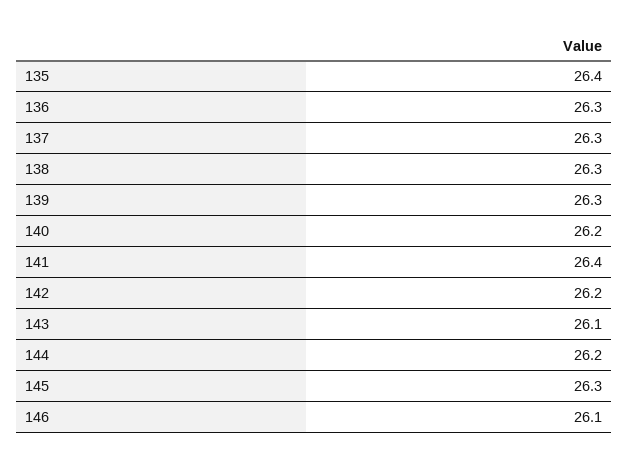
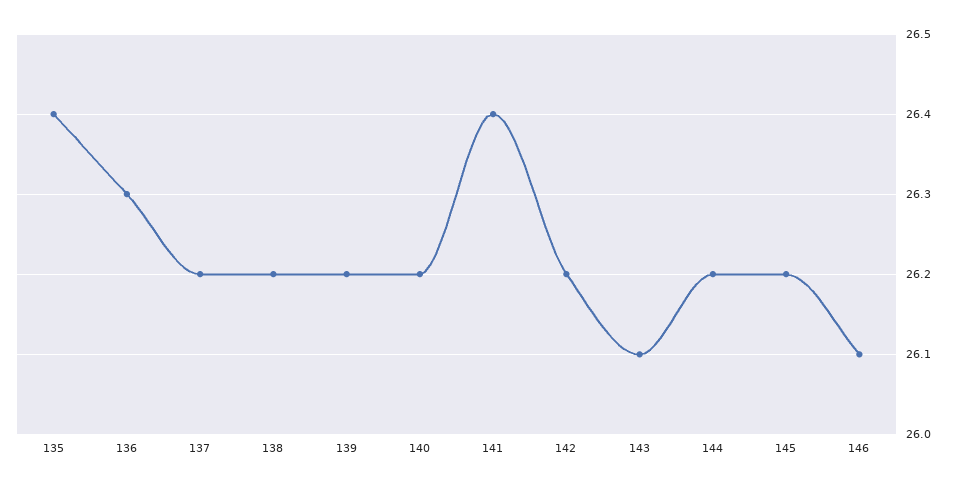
137: 26.3 -> 26.2
138: 26.3 -> 26.2
139: 26.3 -> 26.2
145: 26.3 -> 26.2

